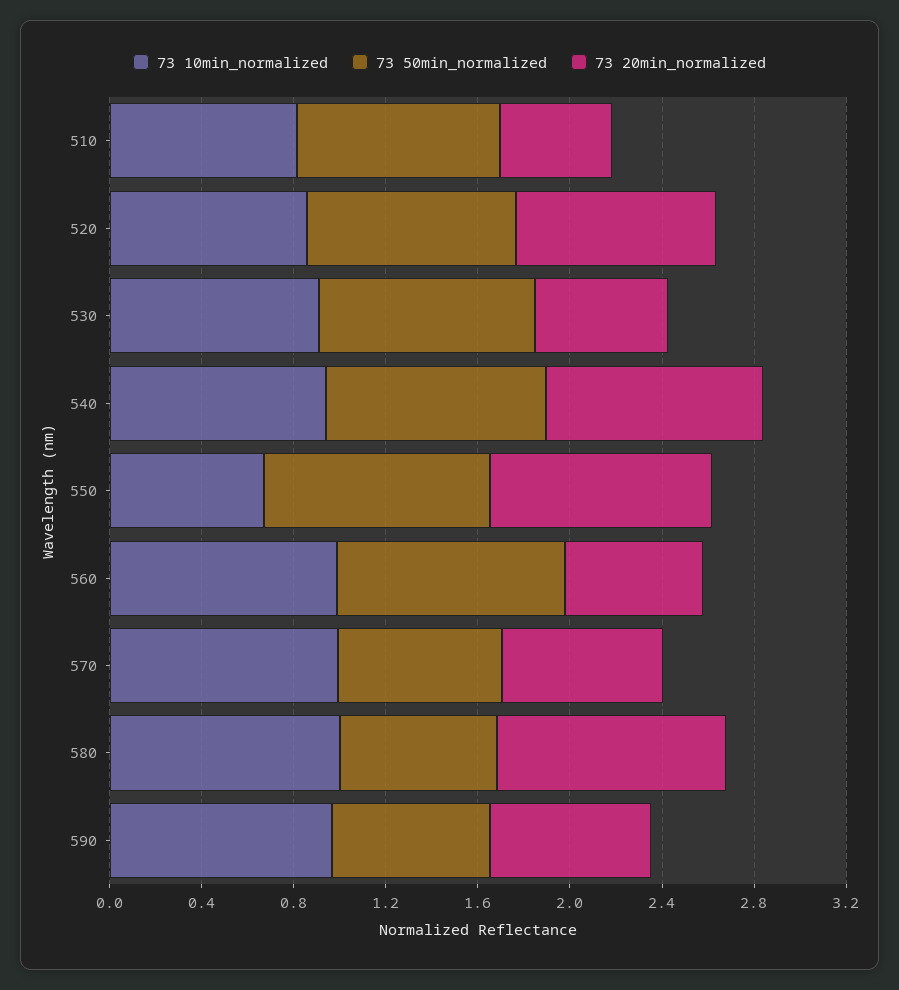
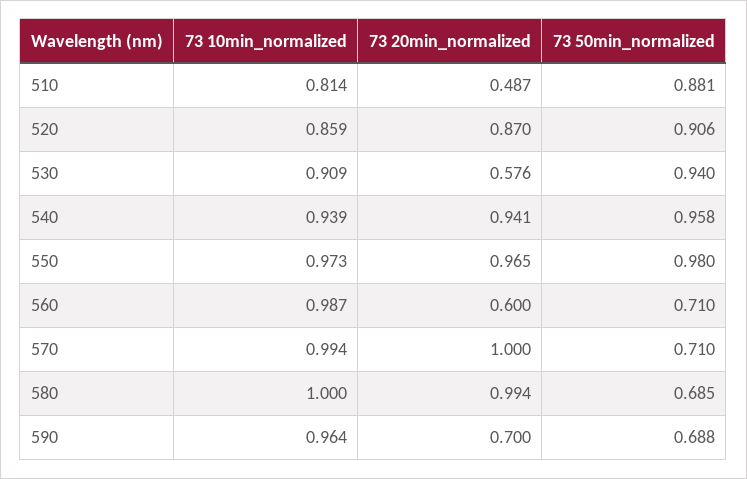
73 10min_normalized, 550: 0.7 -> 0.973
73 50min_normalized, 560: 1 -> 0.71
73 20min_normalized, 570: 0.7 -> 1

